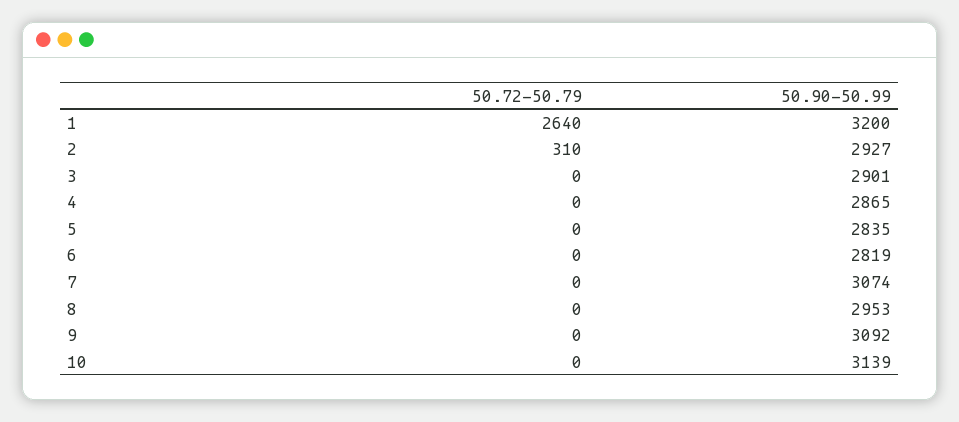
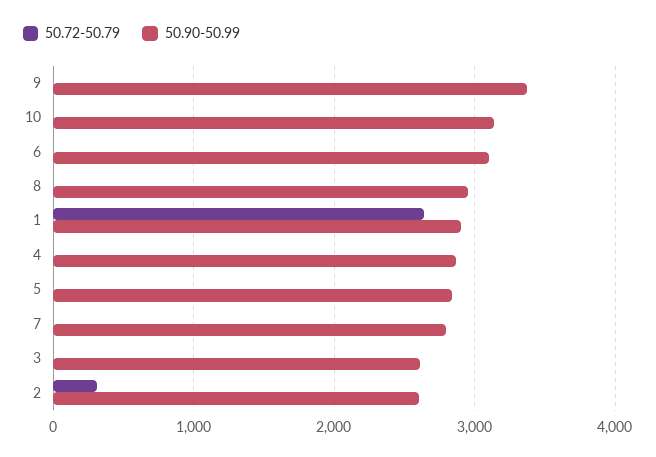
50.90-50.99, 1: 3200 -> 2900
50.90-50.99, 2: 2927 -> 2600
50.90-50.99, 3: 2901 -> 2600
50.90-50.99, 6: 2819 -> 3100
50.90-50.99, 7: 3074 -> 2800
50.90-50.99, 9: 3092 -> 3400

